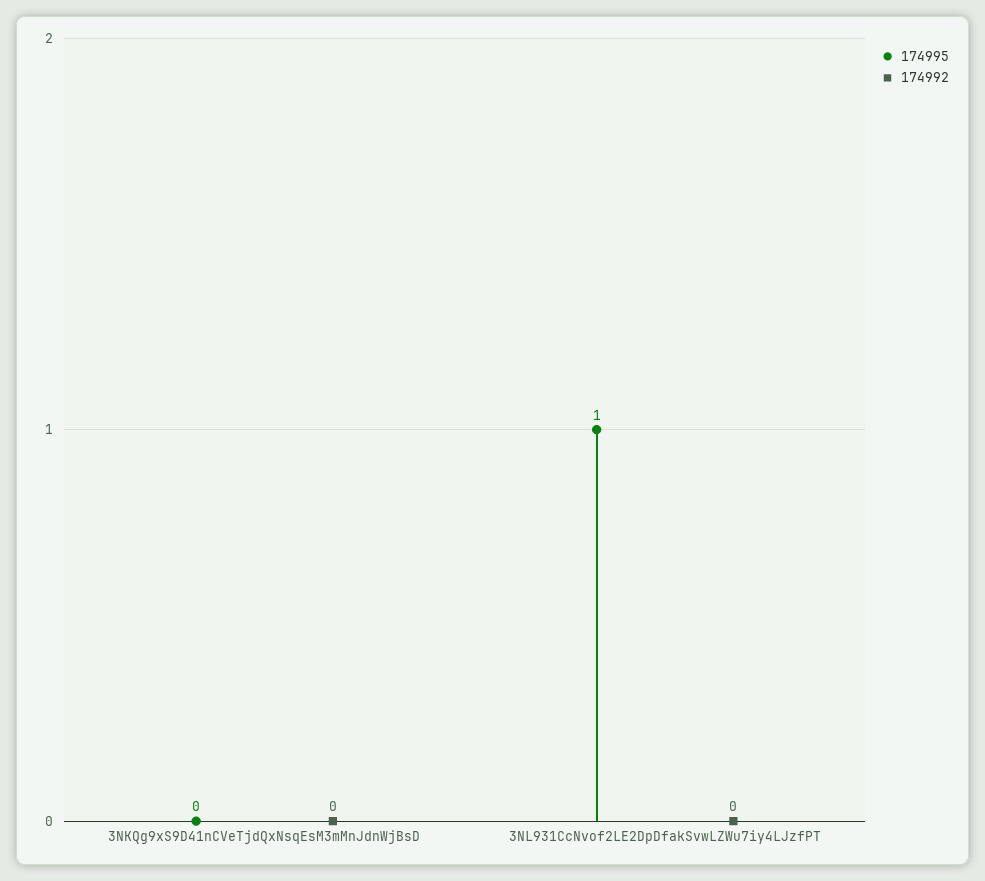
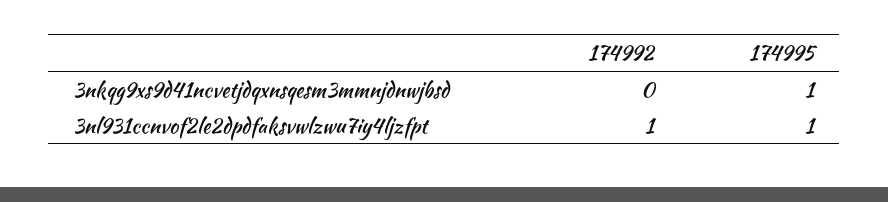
174995, 3NKQg9xS9D41nCVeTjdQxNsqEsM3mMnJdnWjBsD: 0 -> 1
174992, 3NL931CcNvof2LE2DpDfakSvwLZWu7iy4LJzfPT: 0 -> 1

